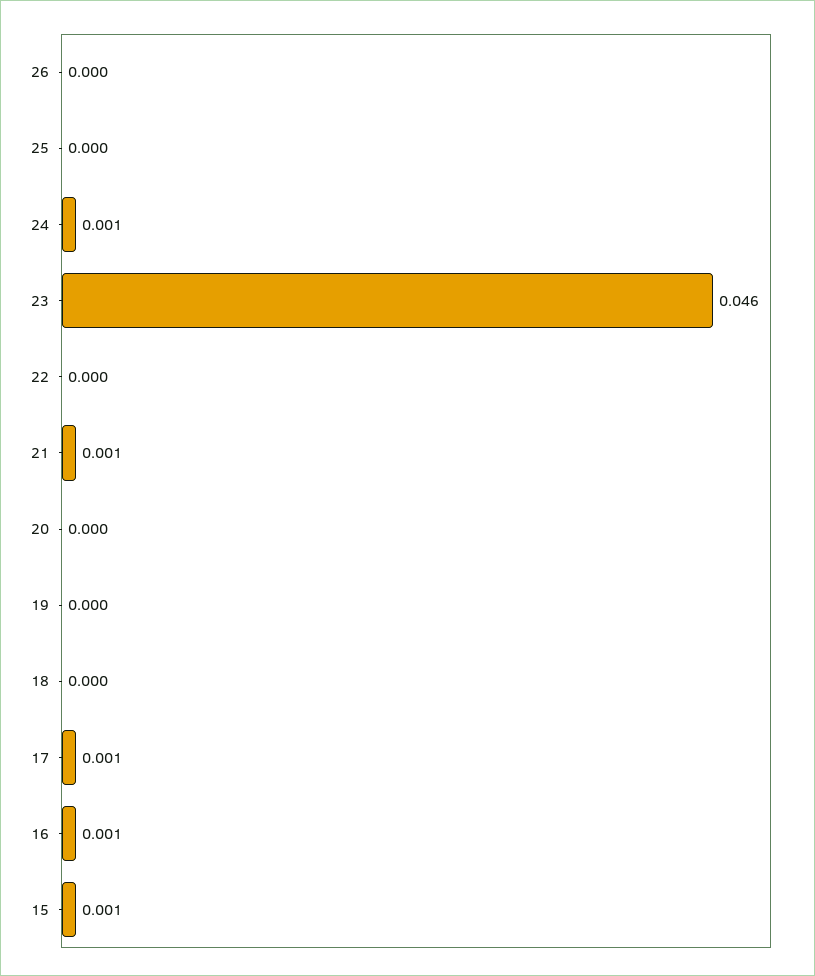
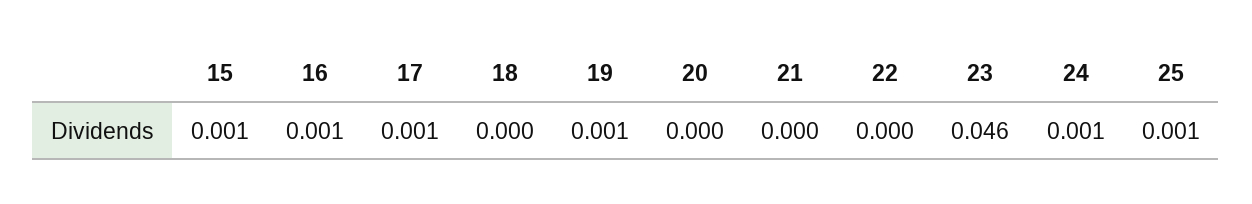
26: 0 -> none
25: 0 -> 0.001
21: 0.001 -> 0
19: 0 -> 0.001

